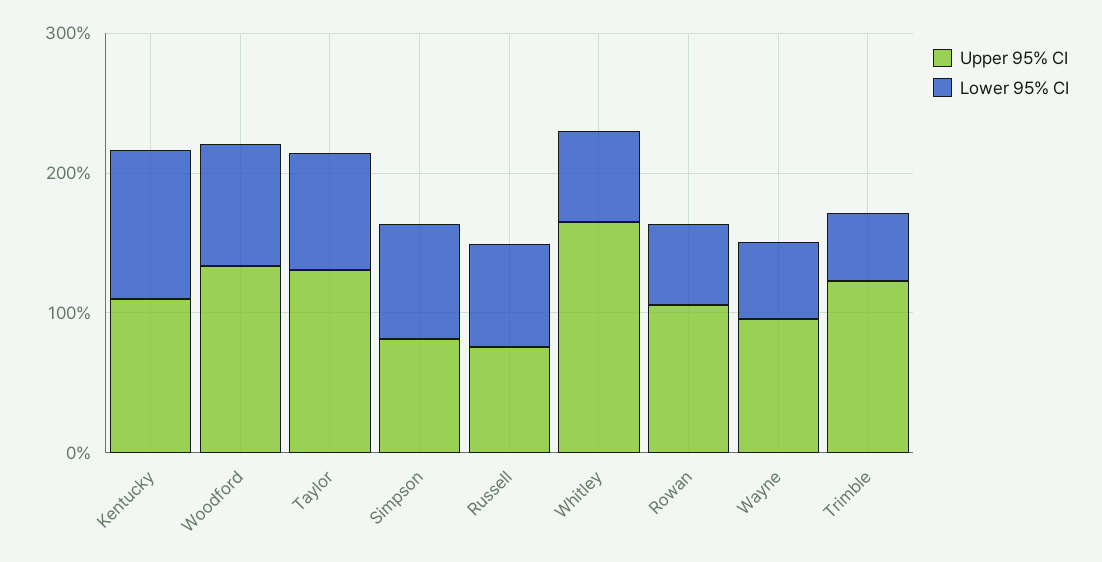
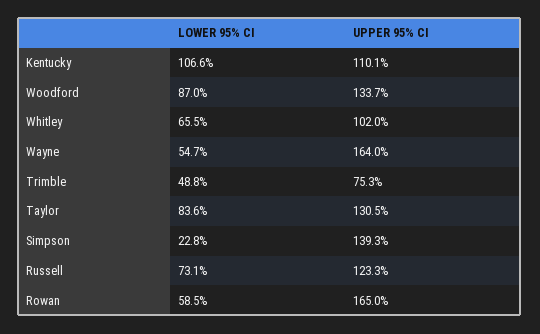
Upper 95% CI, Simpson: 80 -> 139.3
Lower 95% CI, Simpson: 80 -> 22.8
Upper 95% CI, Russell: 80 -> 123.3
Upper 95% CI, Whitley: 160 -> 102
Upper 95% CI, Rowan: 100 -> 165
Upper 95% CI, Wayne: 100 -> 164
Upper 95% CI, Trimble: 120 -> 75.3

